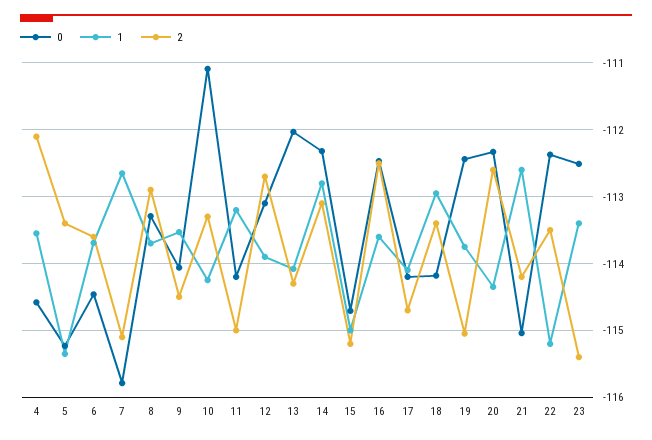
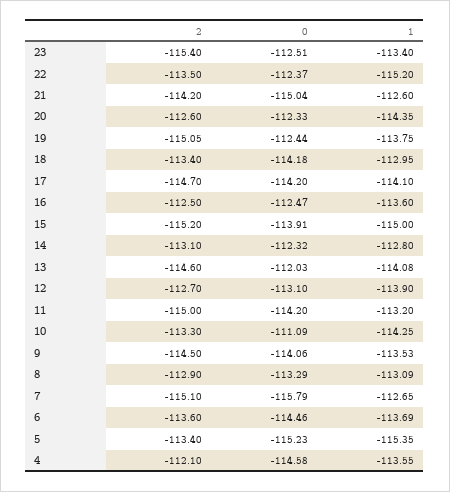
1, 8: -113.7 -> -113.09
2, 13: -114.3 -> -114.6
0, 15: -114.7 -> -113.91

